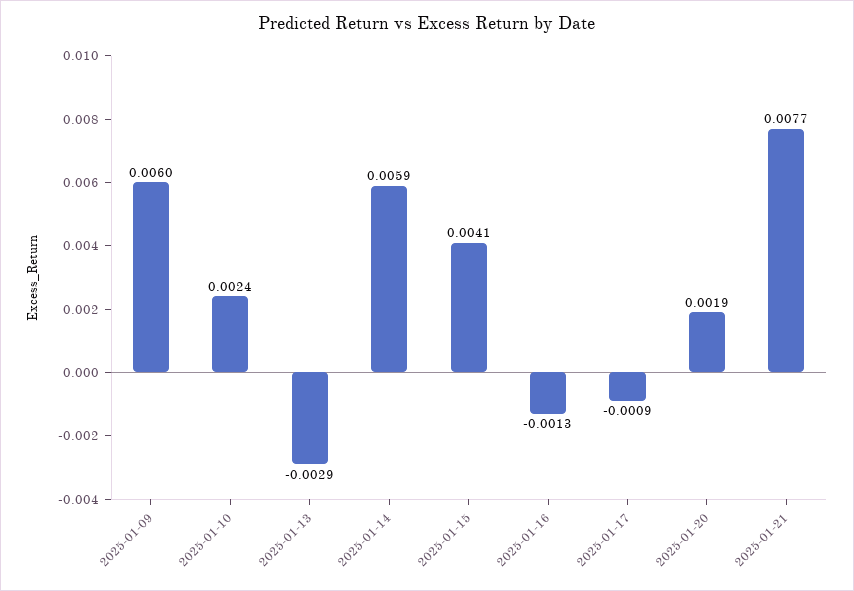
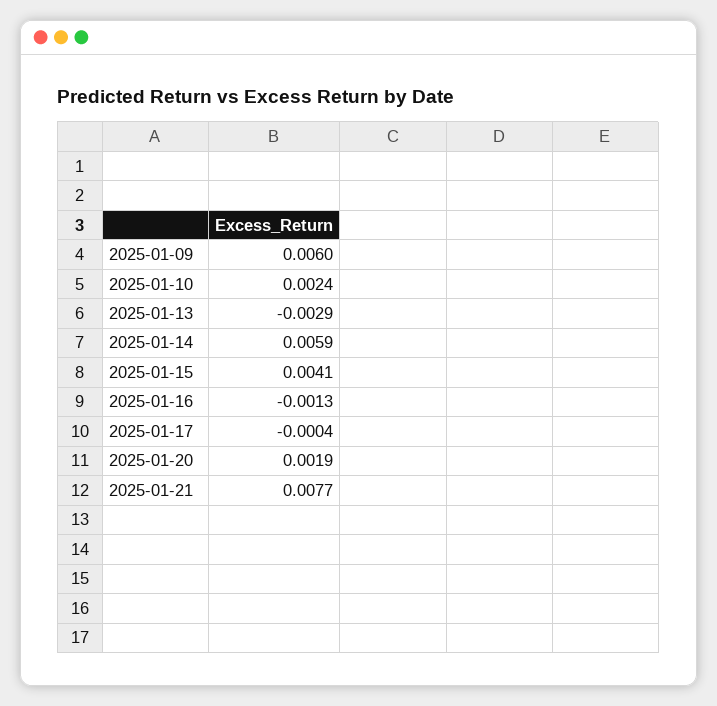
2025-01-17: -0.0009 -> -0.0004

